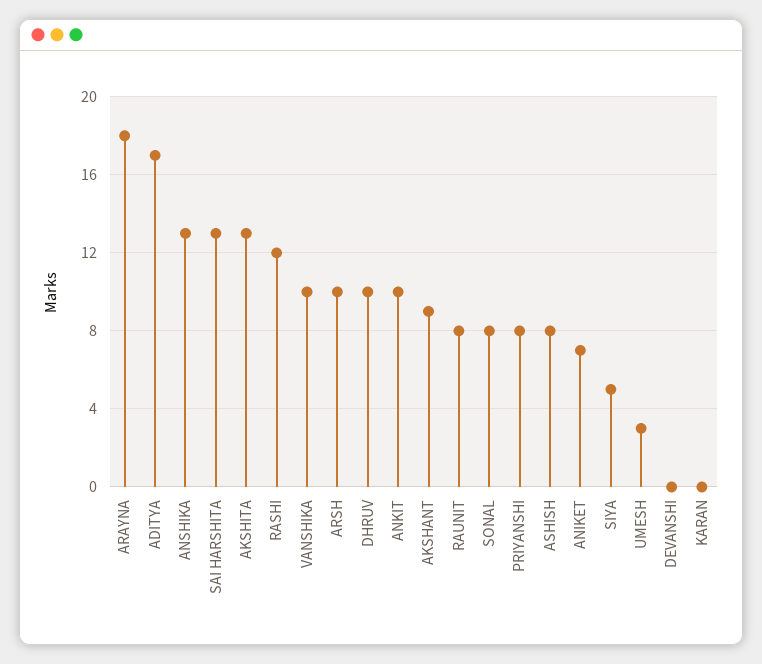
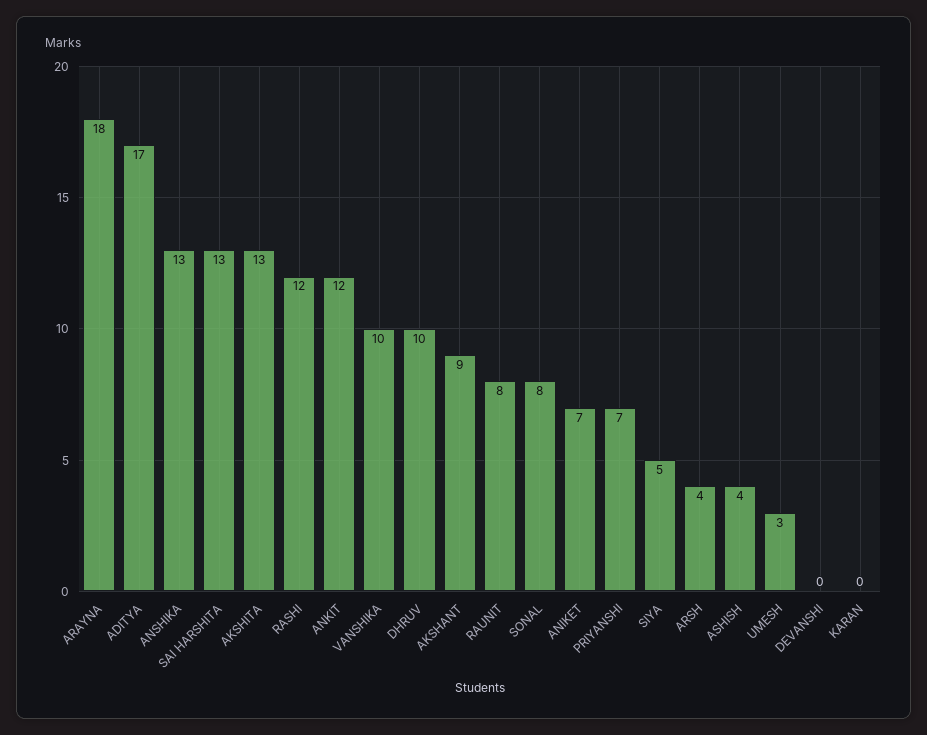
ARSH: 10 -> 4
ANKIT: 10 -> 12
PRIYANSHI: 8 -> 7
ASHISH: 8 -> 4

